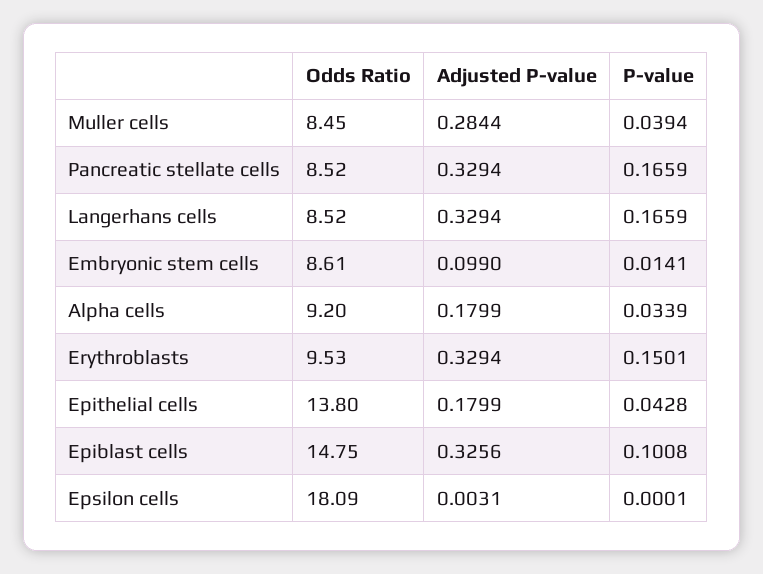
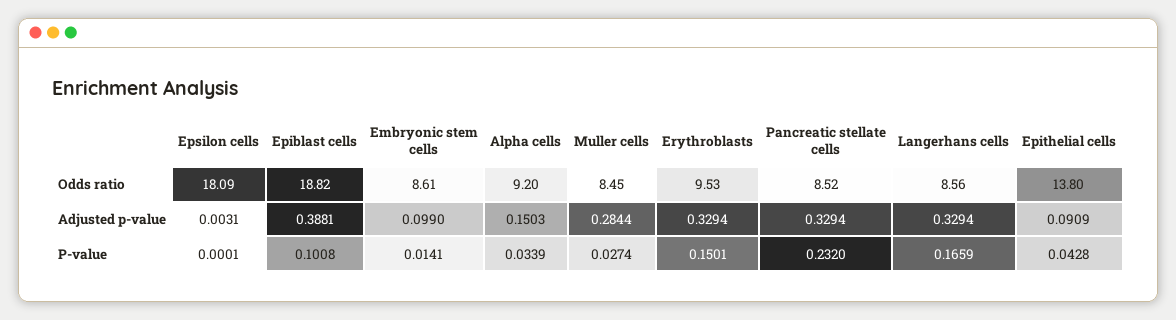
P-value, Muller cells: 0.0394 -> 0.0274
P-value, Pancreatic stellate cells: 0.1659 -> 0.232
Odds Ratio, Langerhans cells: 8.52 -> 8.56
Adjusted P-value, Alpha cells: 0.1799 -> 0.1503
Adjusted P-value, Epithelial cells: 0.1799 -> 0.0909
Odds Ratio, Epiblast cells: 14.75 -> 18.82
Adjusted P-value, Epiblast cells: 0.3256 -> 0.3881

